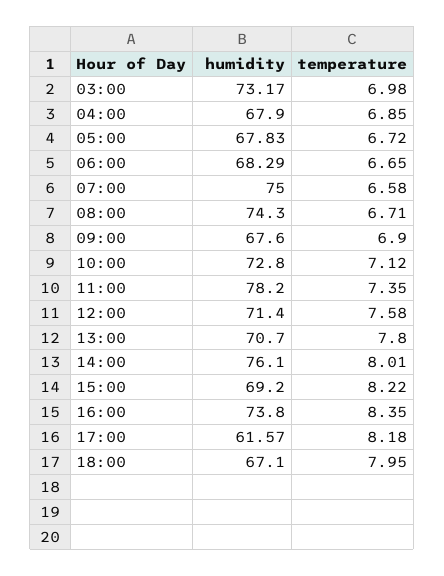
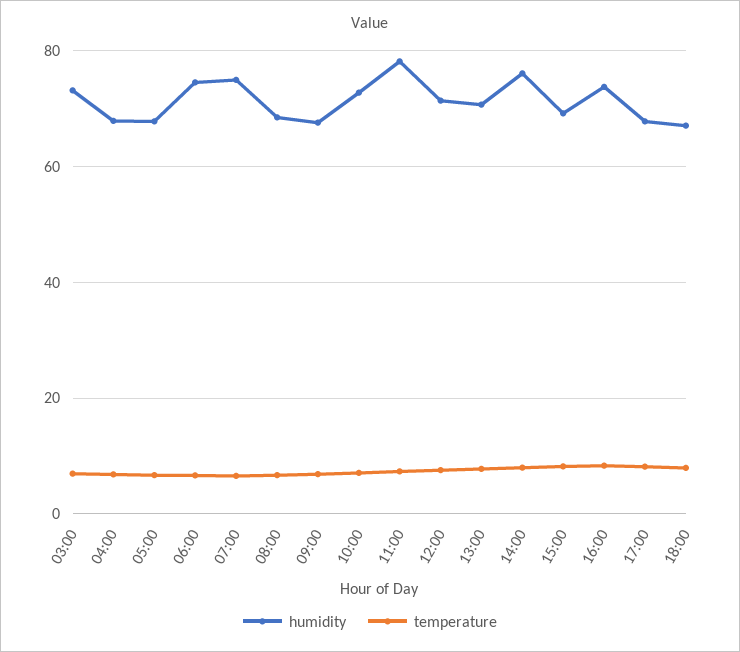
humidity, 06:00: 68.29 -> 74
humidity, 08:00: 74.3 -> 68
humidity, 17:00: 61.57 -> 68

